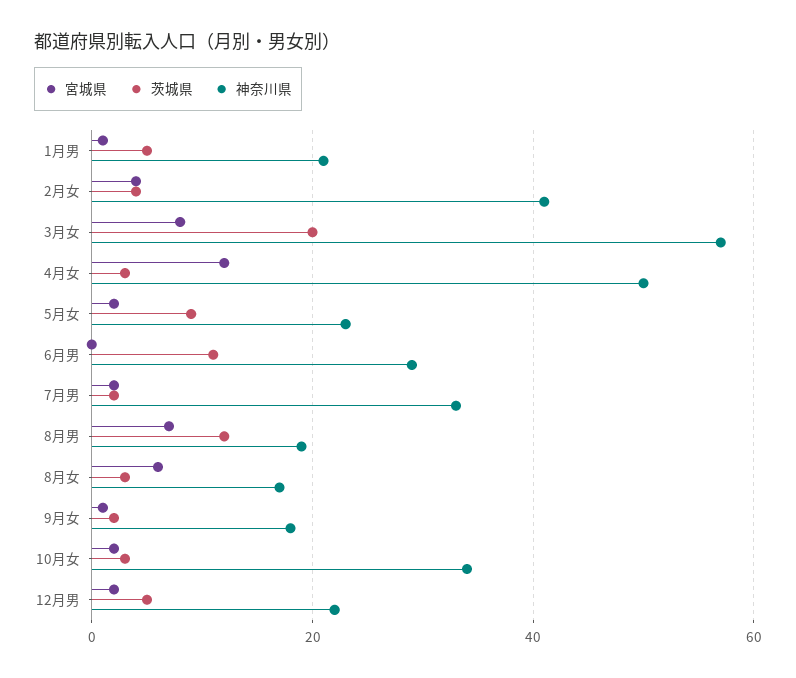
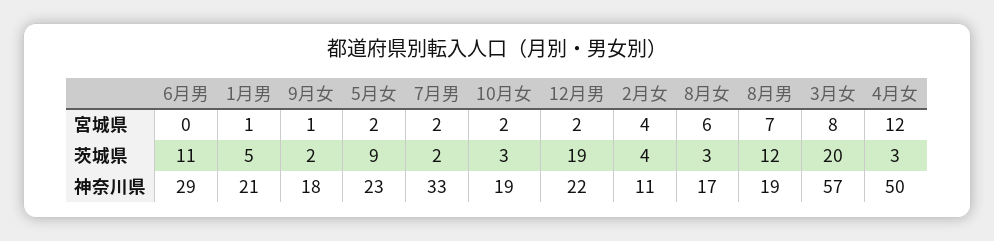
神奈川県, 2月女: 40 -> 11
神奈川県, 10月女: 35 -> 19
茨城県, 12月男: 5 -> 19

